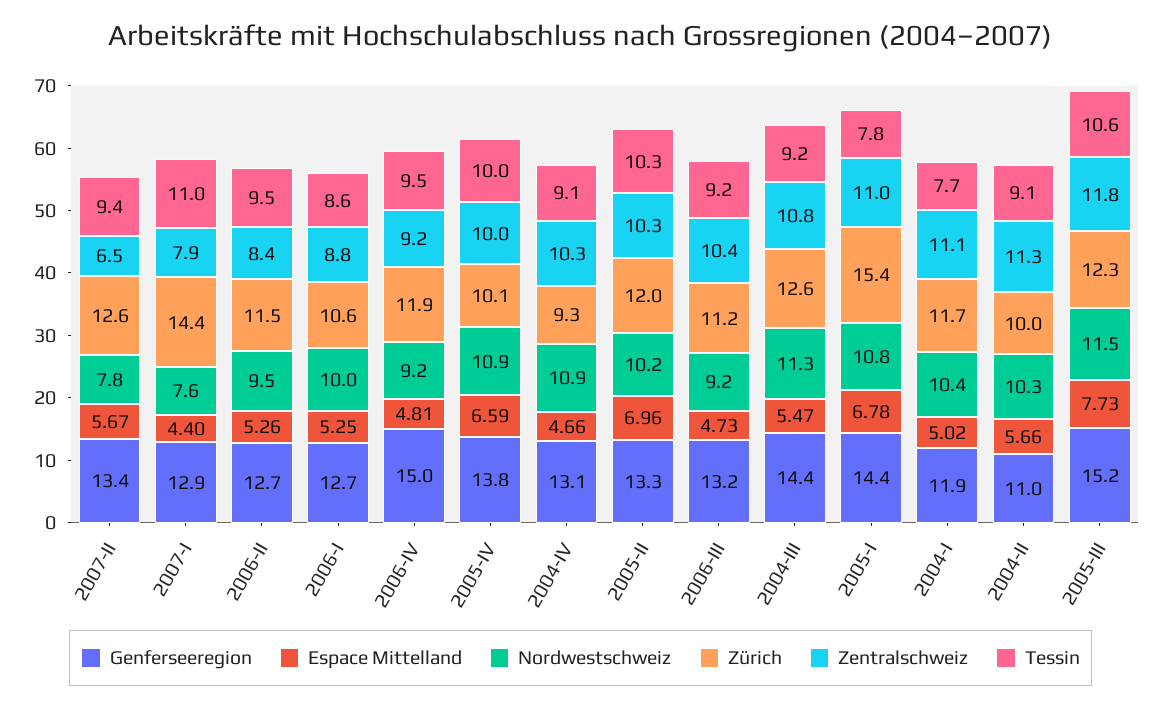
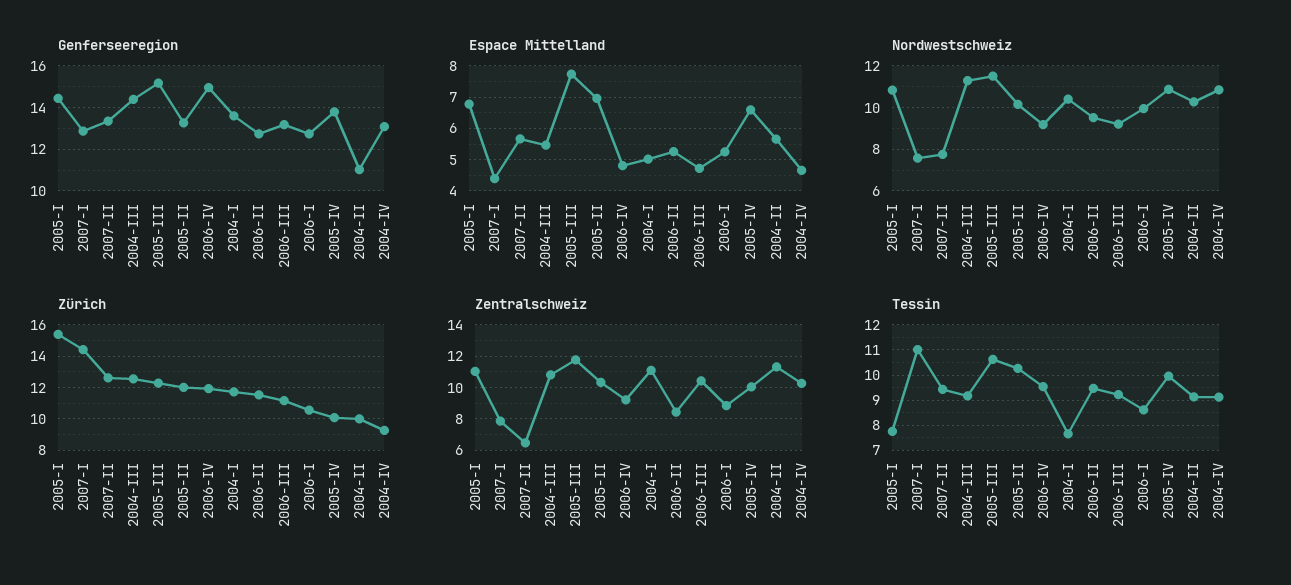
Genferseeregion, 2004-I: 11.9 -> 13.5

